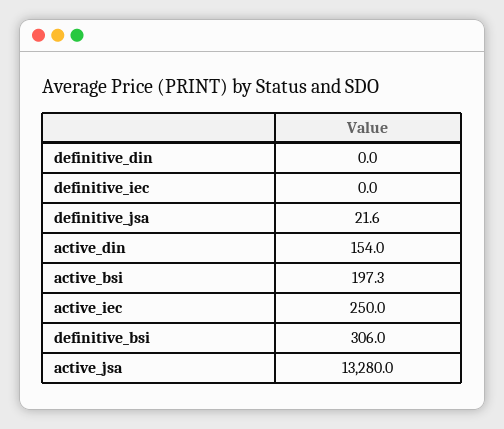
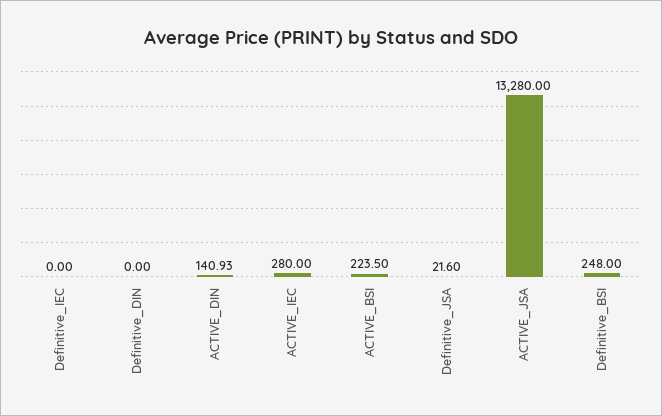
active_din: 154 -> 140.93
active_bsi: 197.3 -> 223.5
active_iec: 250 -> 280
definitive_bsi: 306 -> 248

